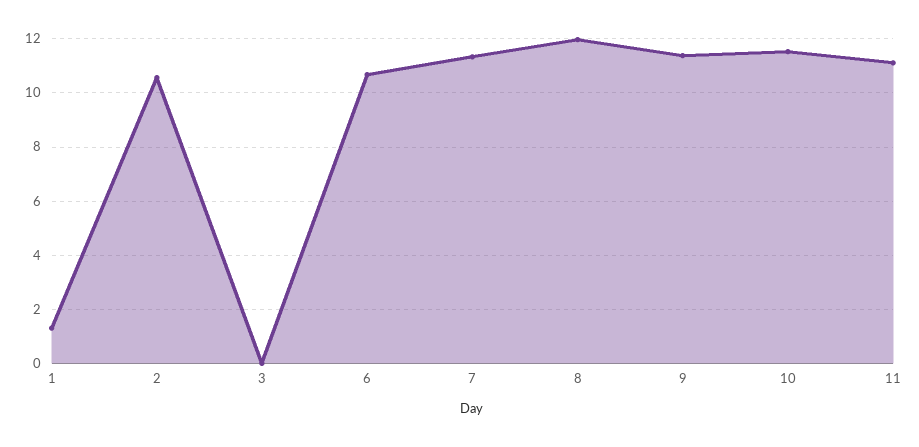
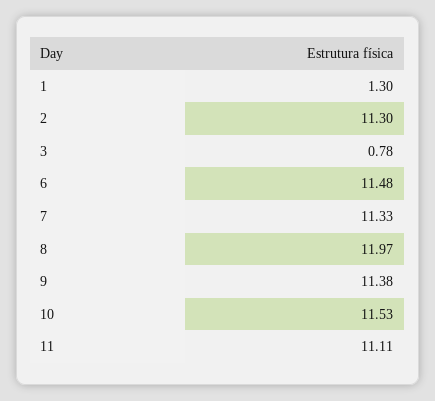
2: 10.5 -> 11.3
3: 0 -> 0.78
6: 10.75 -> 11.48

